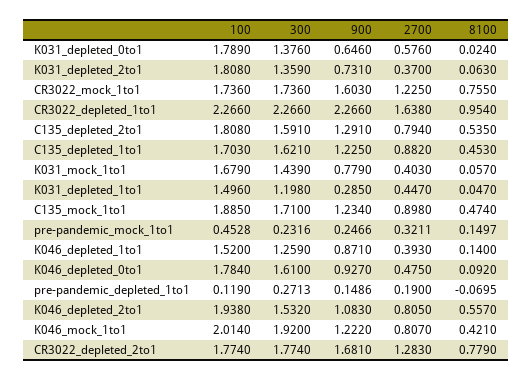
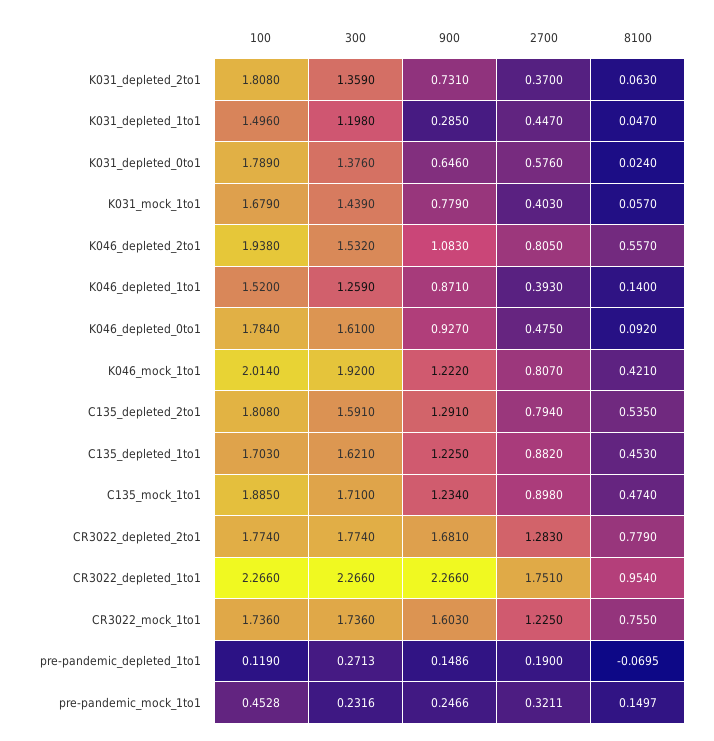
2700, CR3022_depleted_1to1: 1.638 -> 1.751

